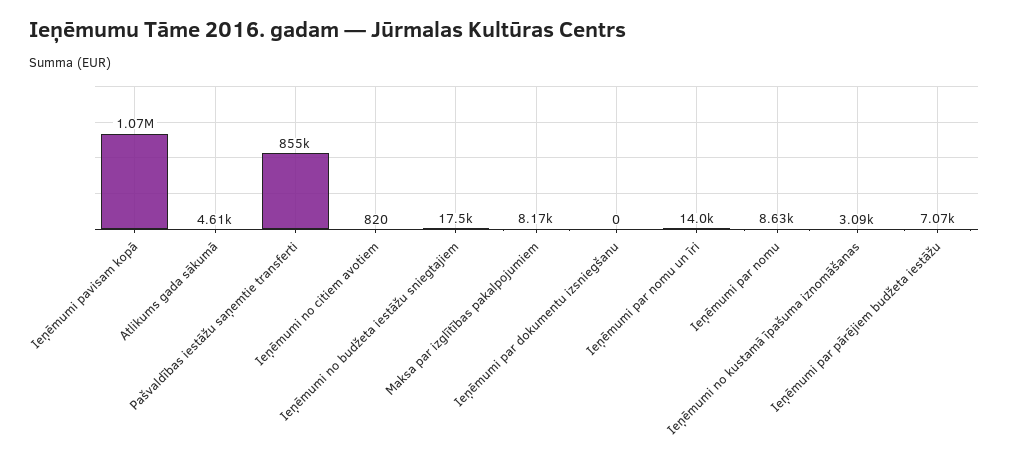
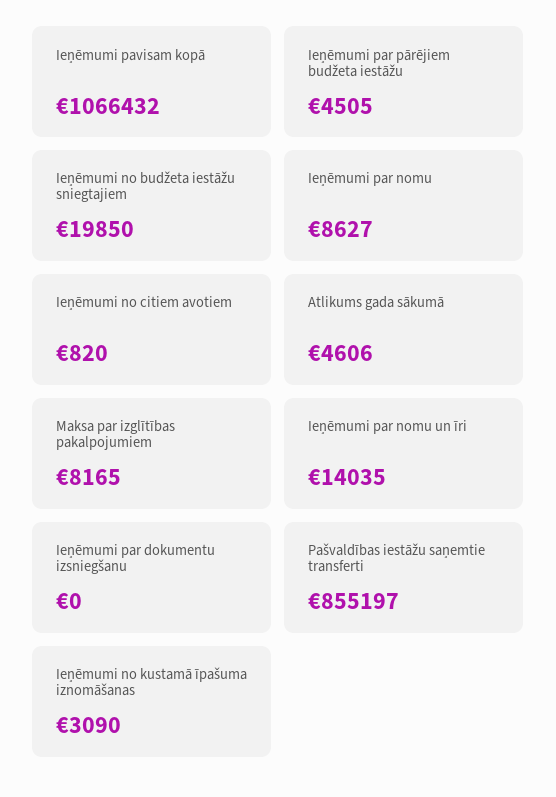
Ieņēmumi no budžeta iestāžu sniegtajiem: 17500 -> 19850
Ieņēmumi par pārējiem budžeta iestāžu: 7070 -> 4505

